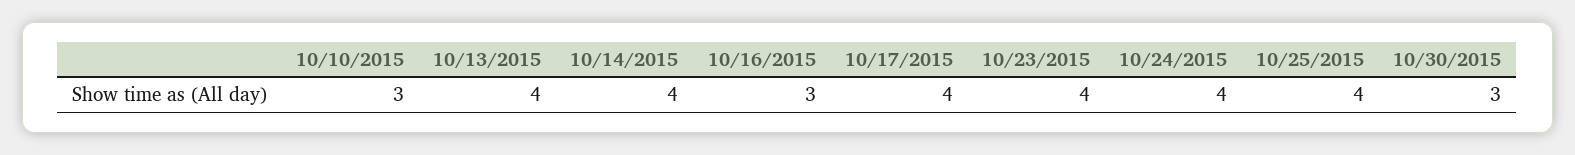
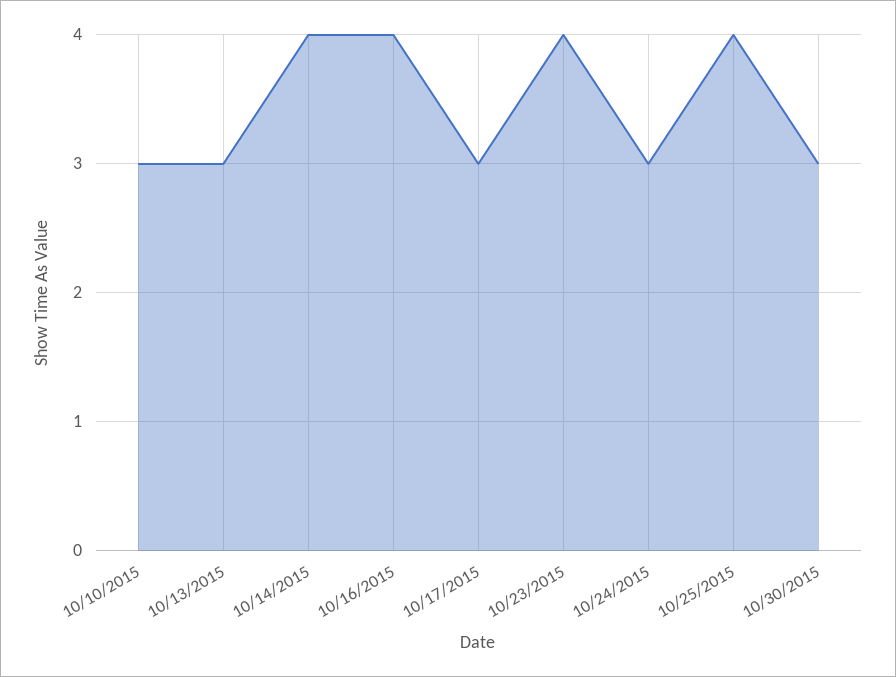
10/13/2015: 4 -> 3
10/16/2015: 3 -> 4
10/17/2015: 4 -> 3
10/24/2015: 4 -> 3

